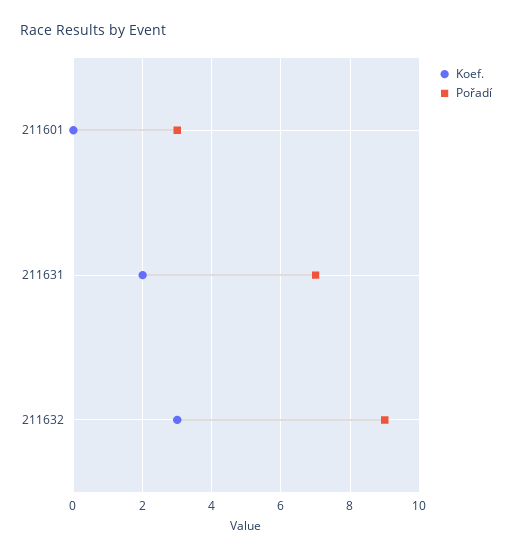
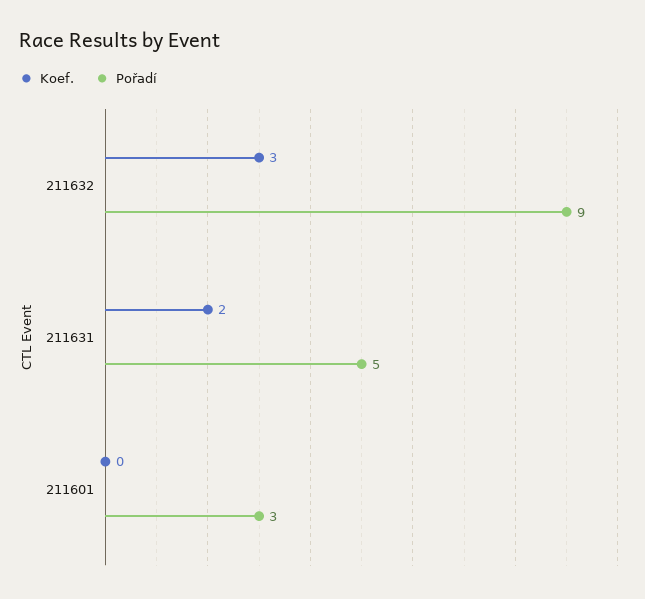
Pořadí, 211631: 7 -> 5

